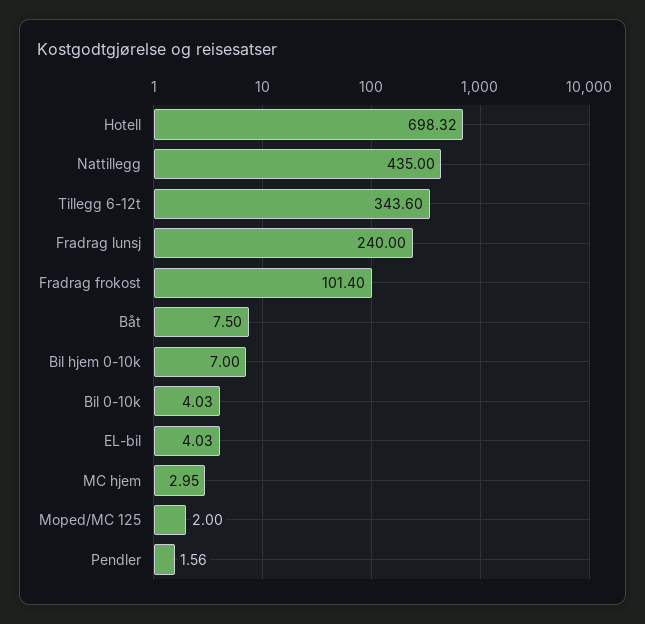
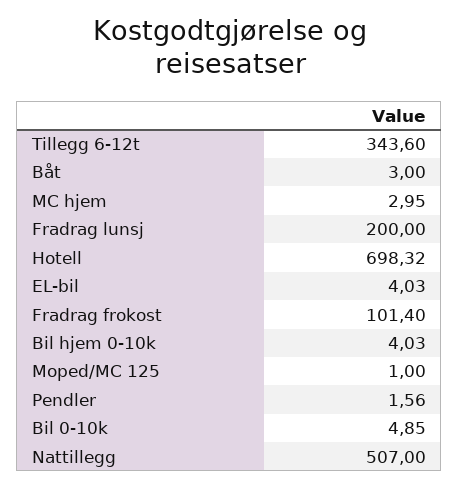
Nattillegg: 435 -> 507
Fradrag lunsj: 240 -> 200
Båt: 7.5 -> 3
Bil hjem 0-10k: 7 -> 4.03
Bil 0-10k: 4.03 -> 4.85
Moped/MC 125: 2 -> 1

